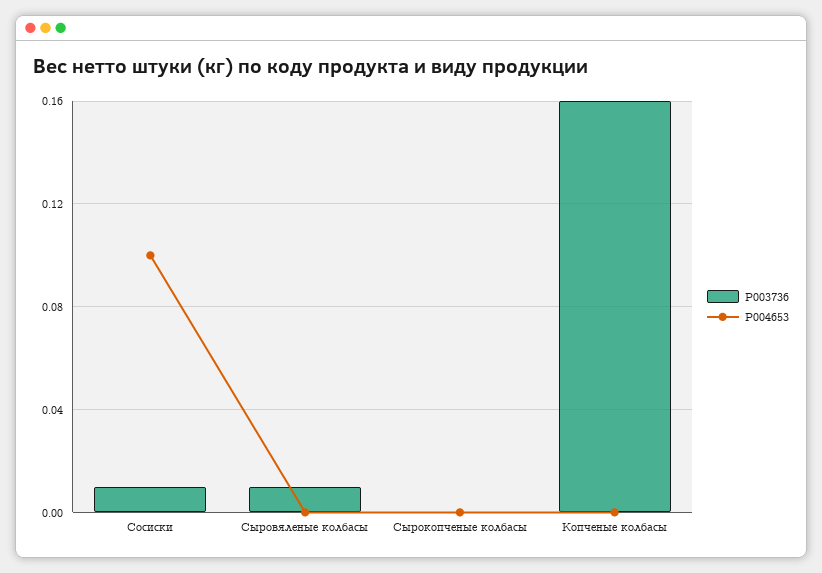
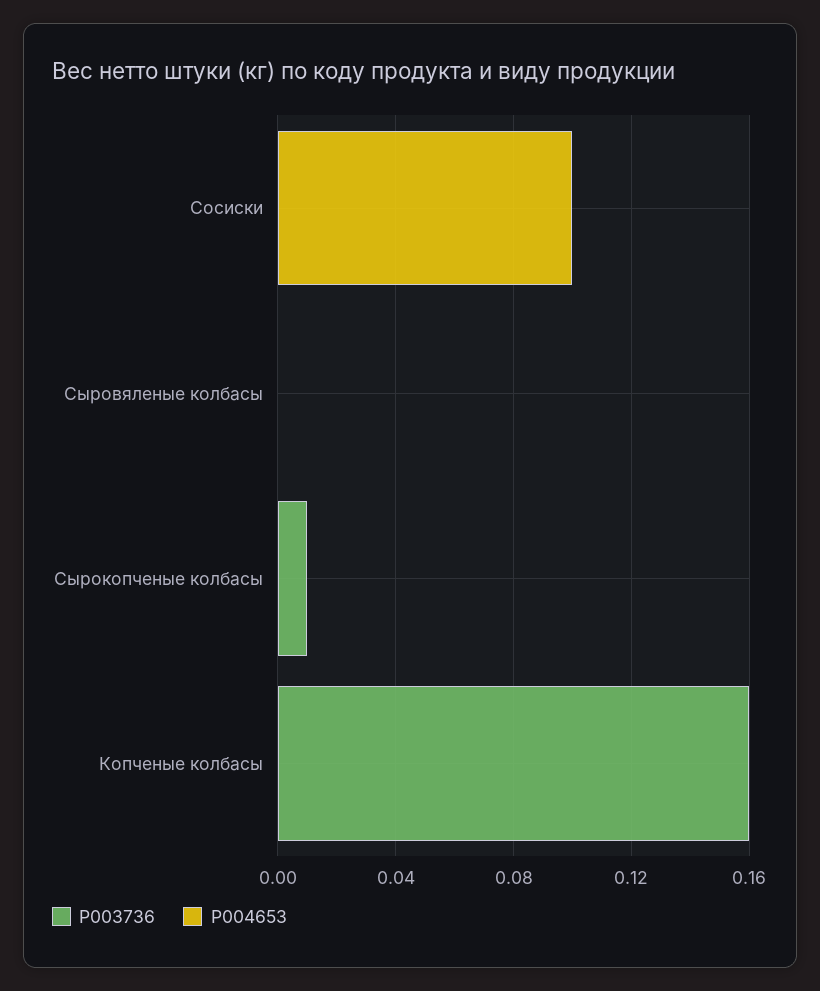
P003736, Сосиски: 0.01 -> 0
P003736, Сыровяленые колбасы: 0.01 -> 0
P003736, Сырокопченые колбасы: 0 -> 0.01

